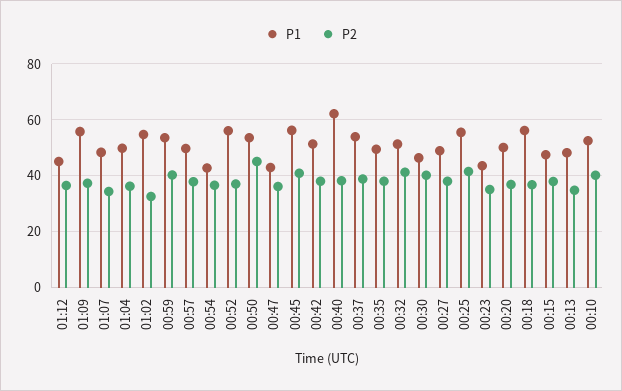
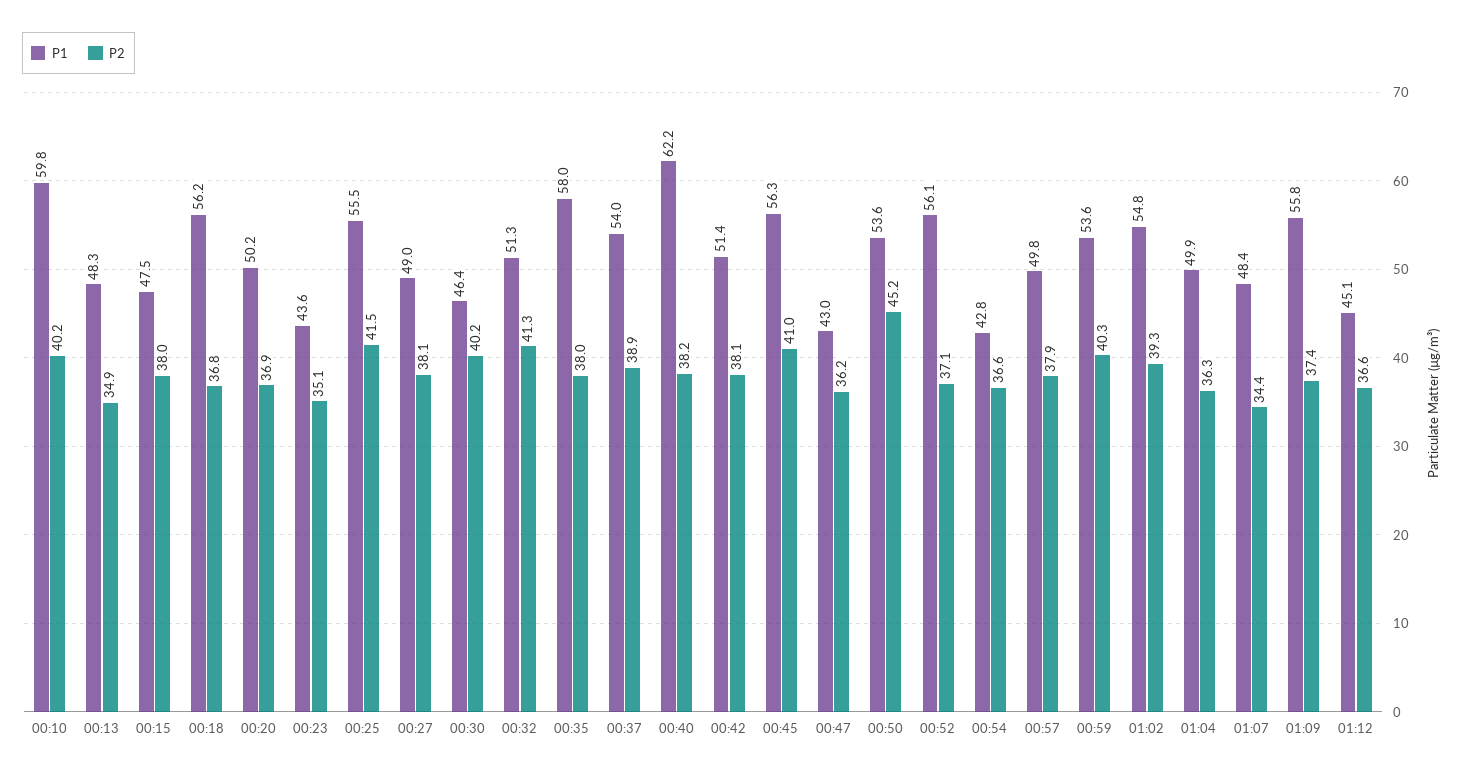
P2, 01:02: 32.5 -> 39.3
P1, 00:35: 50 -> 58
P1, 00:10: 52.5 -> 59.8

